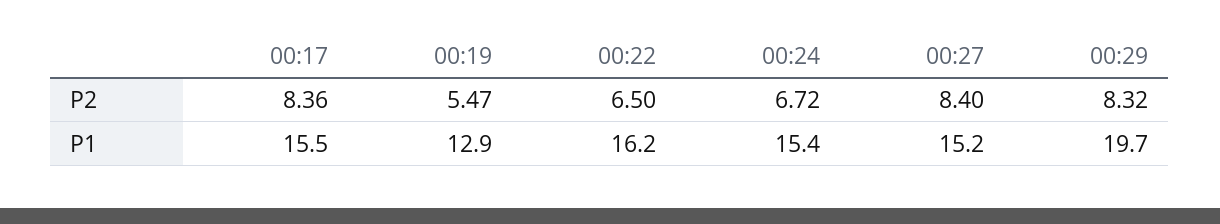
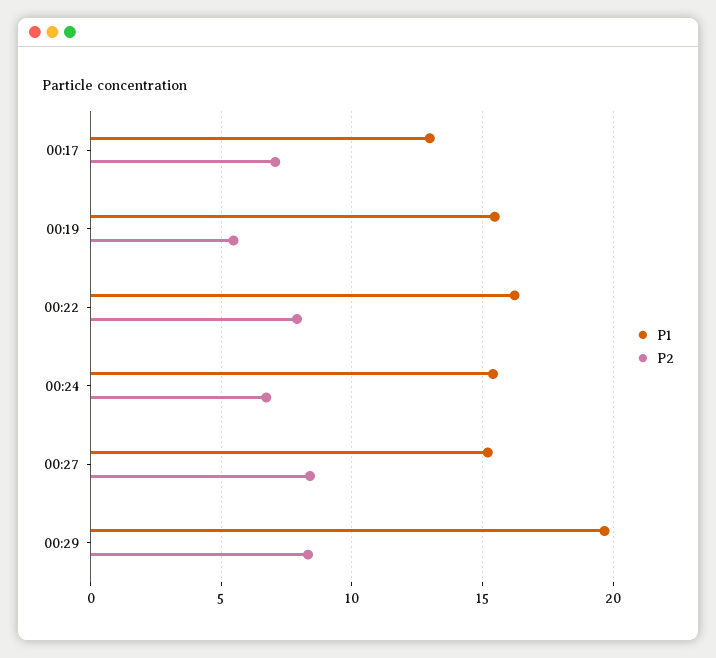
P2, 00:17: 8.36 -> 7
P2, 00:22: 6.5 -> 8
P1, 00:17: 15.5 -> 13
P1, 00:19: 12.9 -> 15.5

